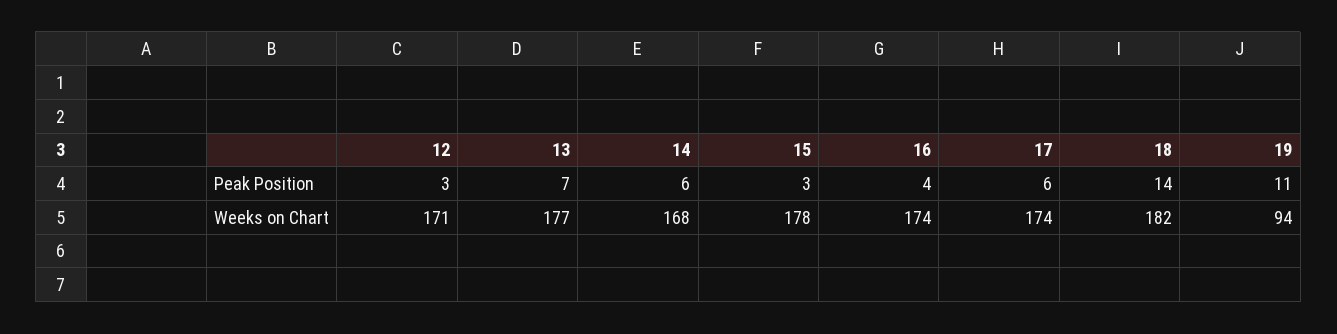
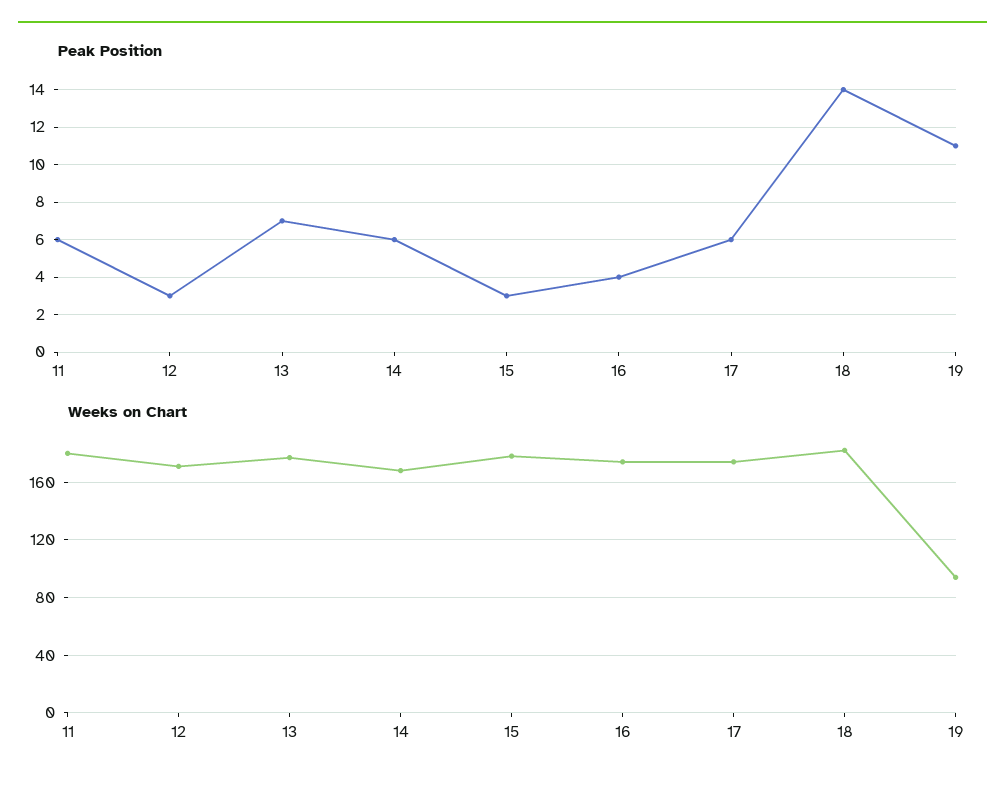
Peak Position, 11: none -> 6
Weeks on Chart, 11: none -> 180

